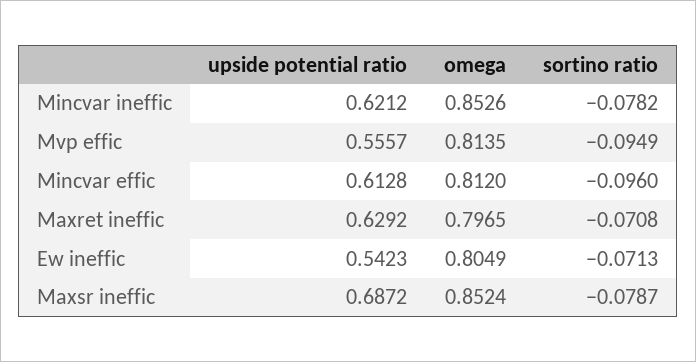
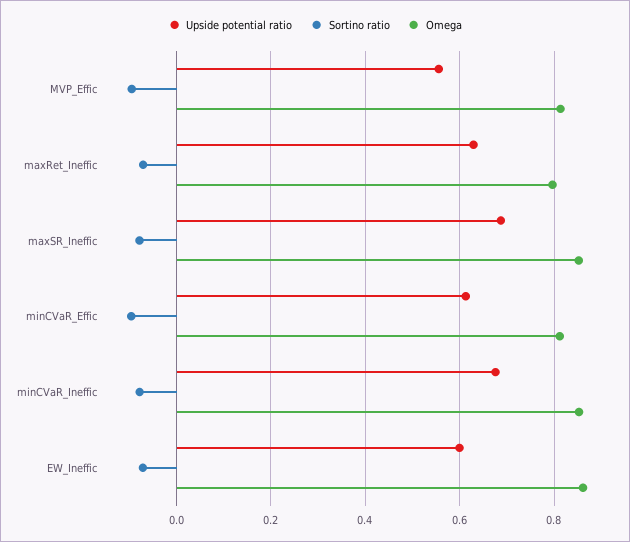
upside potential ratio, Mincvar ineffic: 0.6212 -> 0.68
upside potential ratio, Ew ineffic: 0.5423 -> 0.6
omega, Ew ineffic: 0.8049 -> 0.86

